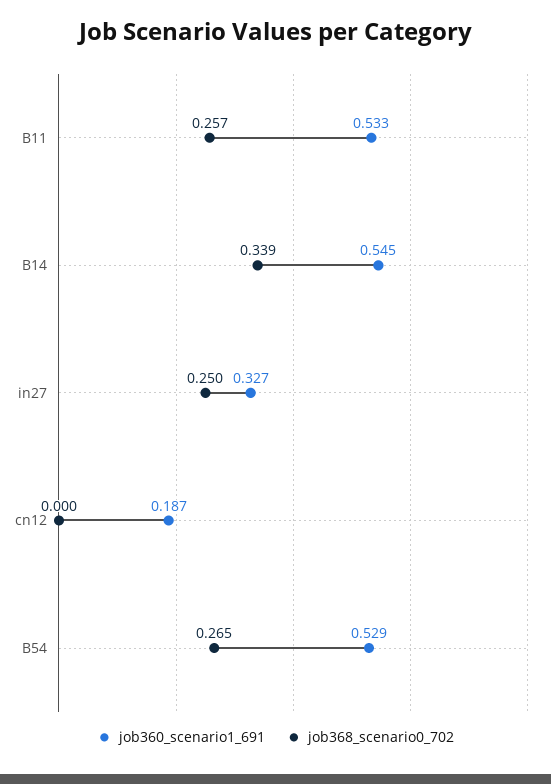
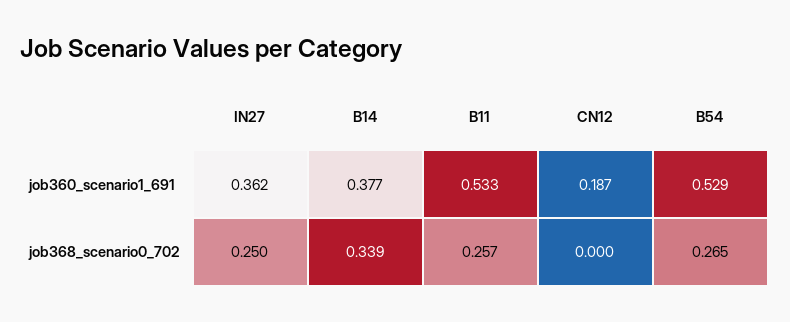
job360_scenario1_691, B14: 0.545 -> 0.377
job360_scenario1_691, in27: 0.327 -> 0.362

